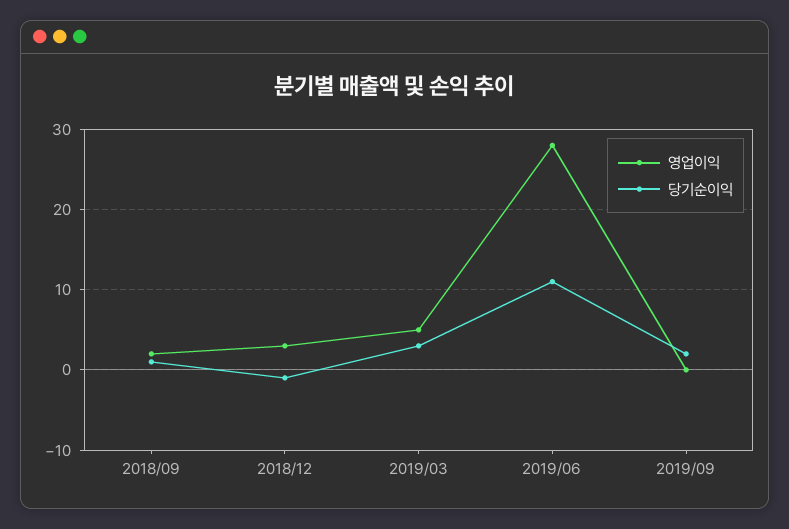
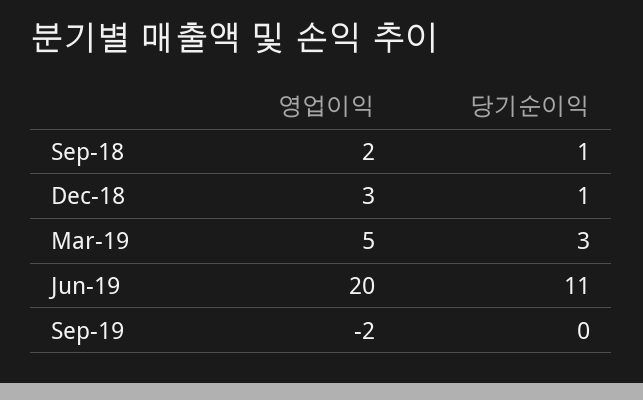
당기순이익, 2018/12: -1 -> 1
영업이익, 2019/06: 28 -> 20
영업이익, 2019/09: 0 -> -2
당기순이익, 2019/09: 2 -> 0

